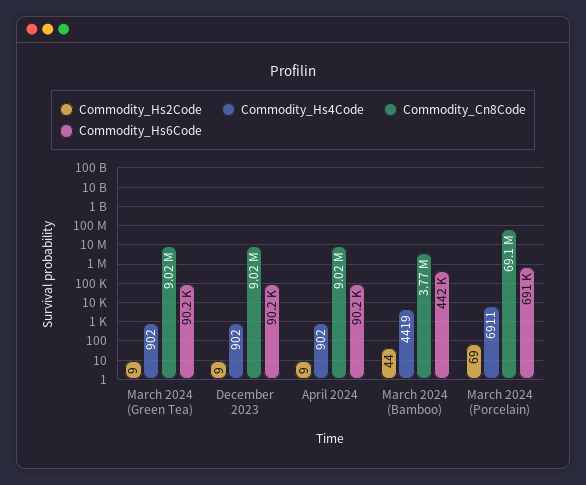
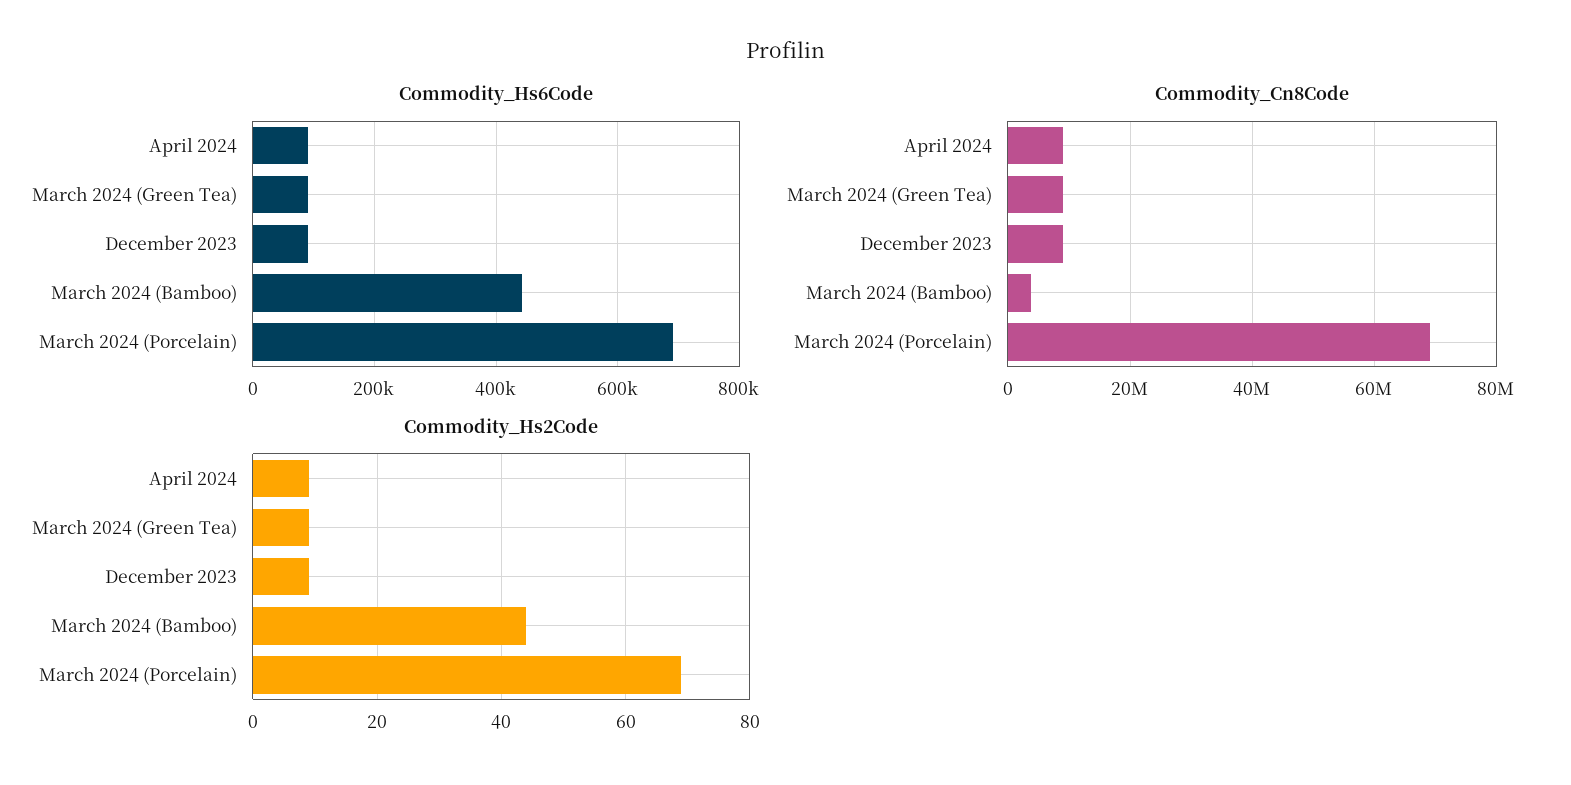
Commodity_Hs4Code, March 2024 (Green Tea): 902 -> none
Commodity_Hs4Code, December 2023: 902 -> none
Commodity_Hs4Code, April 2024: 902 -> none
Commodity_Hs4Code, March 2024 (Bamboo): 4419 -> none
Commodity_Hs4Code, March 2024 (Porcelain): 6911 -> none

